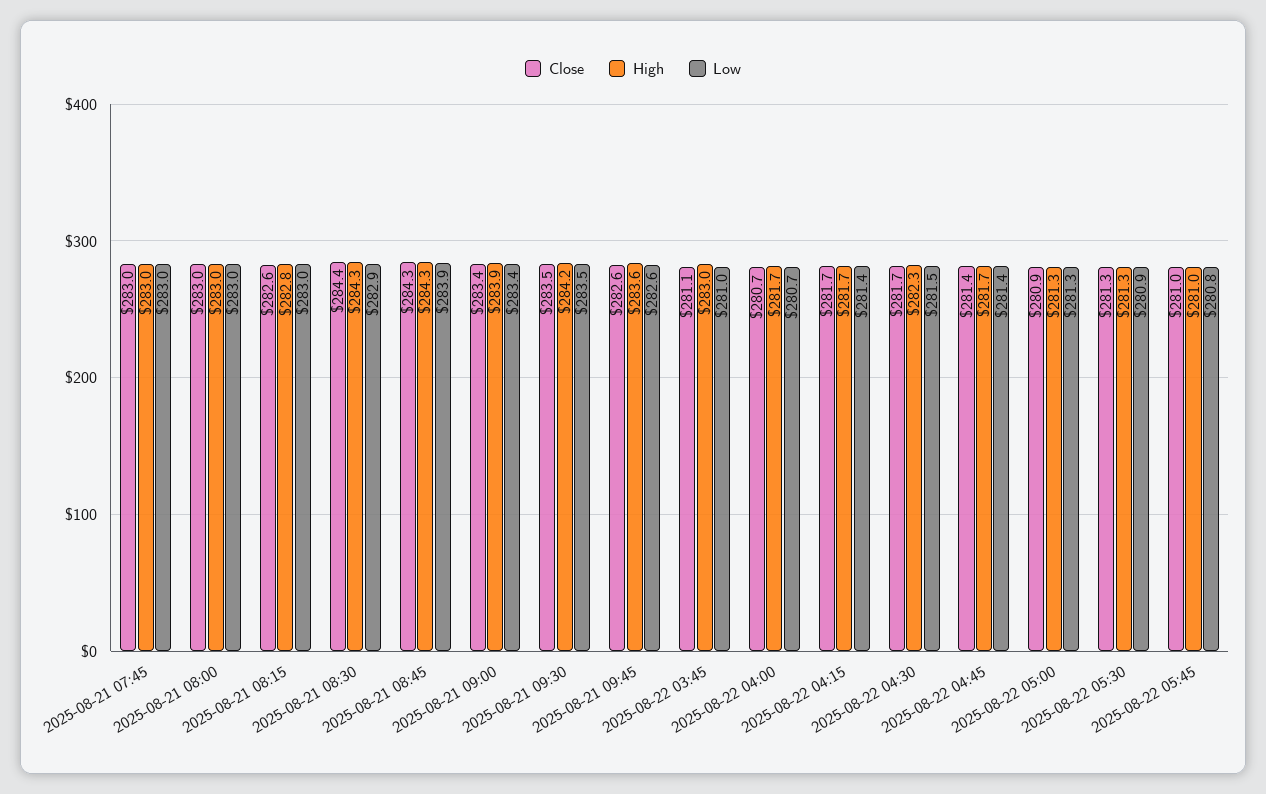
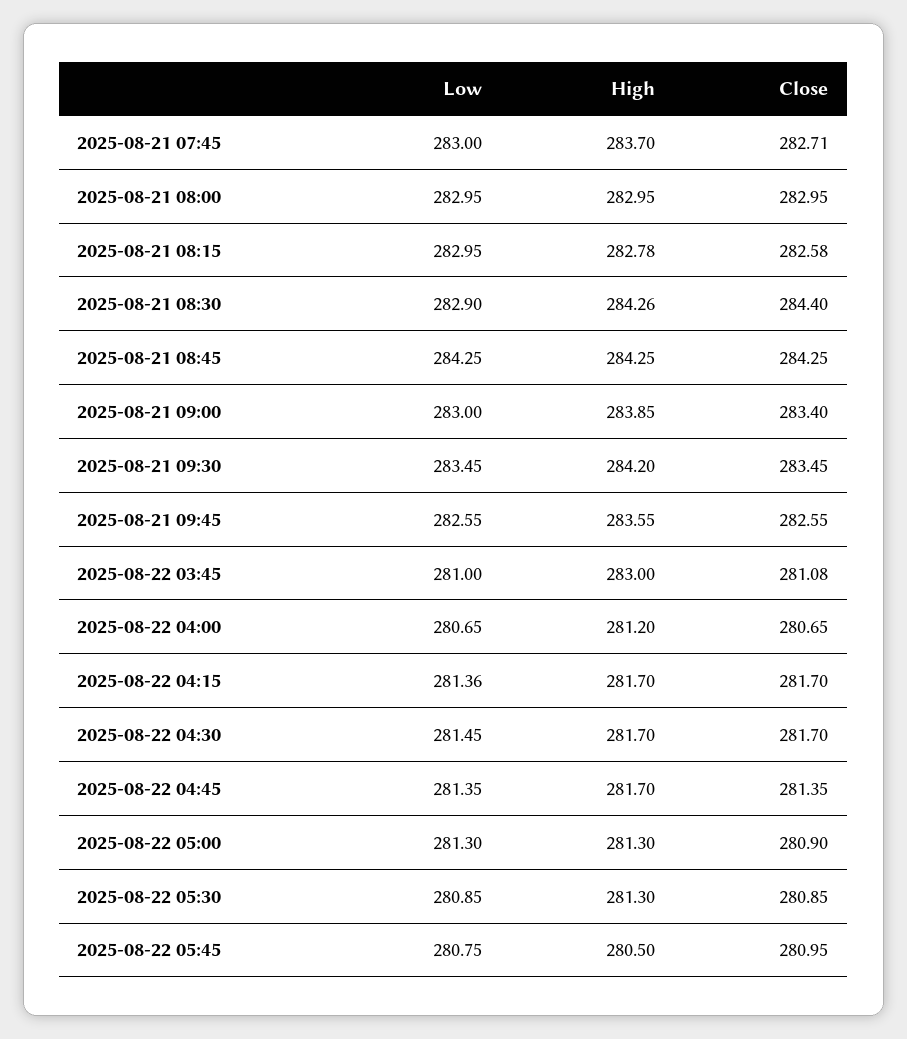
Close, 2025-08-21 07:45: 283 -> 282.71
High, 2025-08-21 07:45: 283 -> 283.7
Low, 2025-08-21 08:45: 283.9 -> 284.25
Low, 2025-08-21 09:00: 283.4 -> 283
High, 2025-08-22 04:00: 281.7 -> 281.2
High, 2025-08-22 04:30: 282.3 -> 281.7
Close, 2025-08-22 05:30: 281.3 -> 280.85
High, 2025-08-22 05:45: 281 -> 280.5

